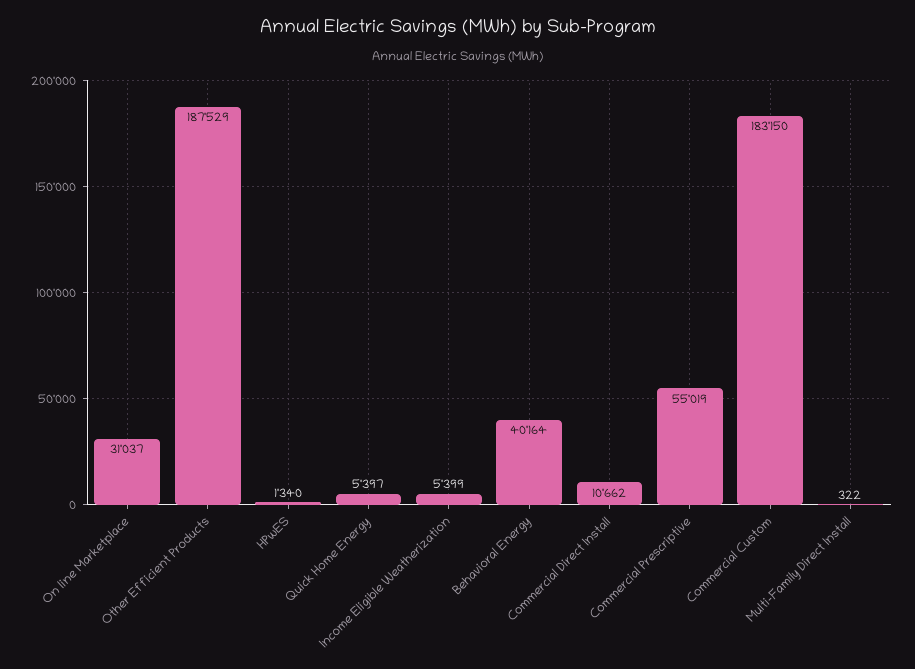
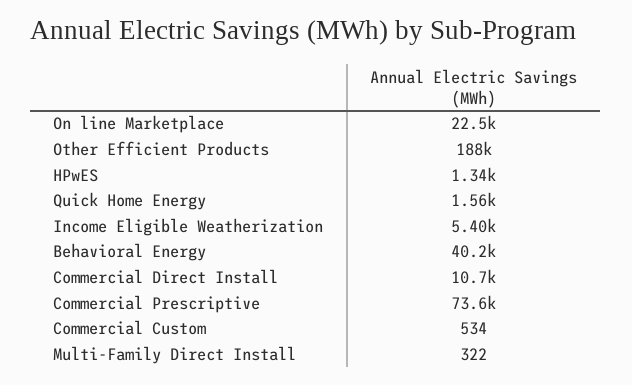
On line Marketplace: 31037 -> 22500
Quick Home Energy: 5397 -> 1560
Commercial Prescriptive: 55019 -> 73600
Commercial Custom: 183150 -> 534

